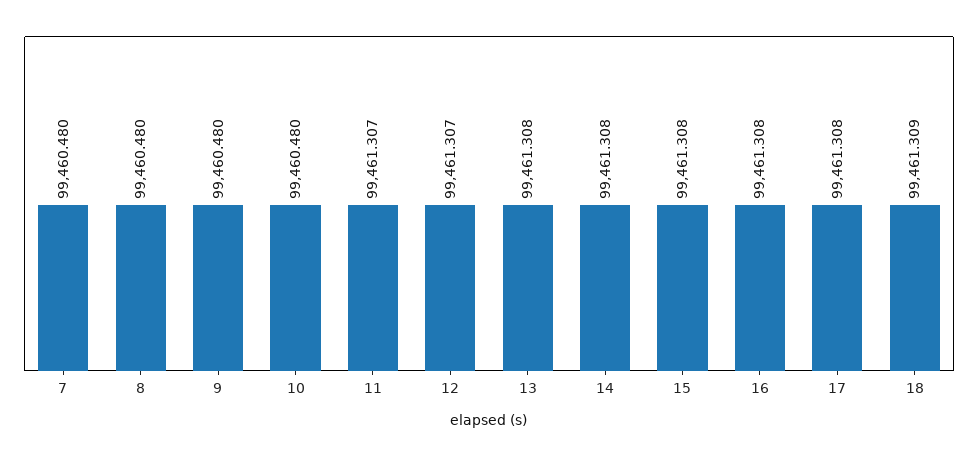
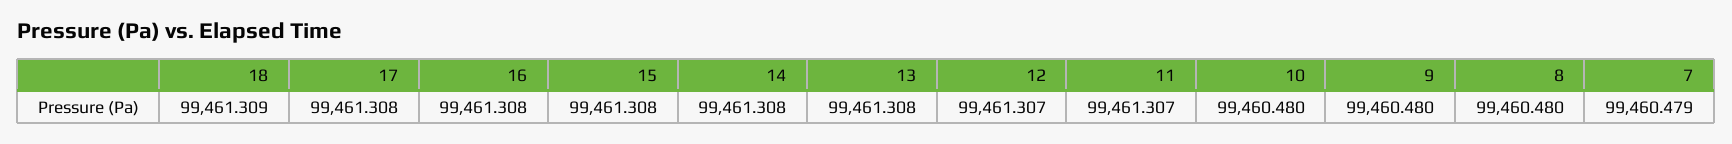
7: 99460.48 -> 99460.479

